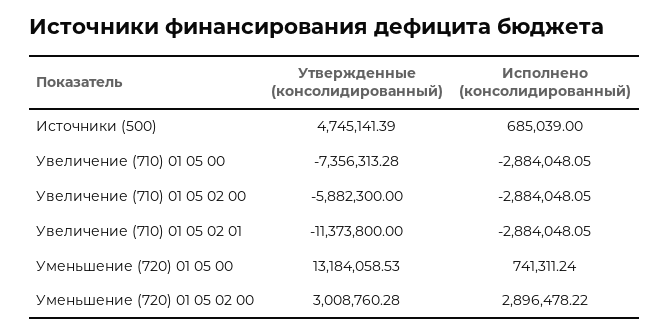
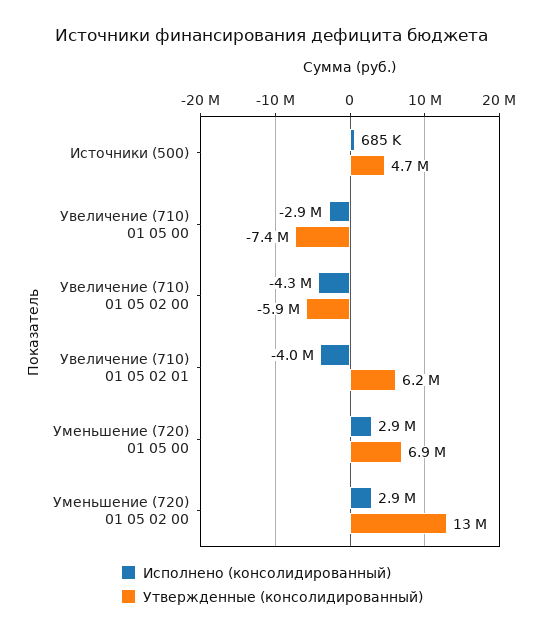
Исполнено (консолидированный), Увеличение (710) 01 05 02 00: -2884048.05 -> -4300000
Утвержденные (консолидированный), Увеличение (710) 01 05 02 01: -11373800 -> 6200000
Исполнено (консолидированный), Увеличение (710) 01 05 02 01: -2884048.05 -> -4000000
Утвержденные (консолидированный), Уменьшение (720) 01 05 00: 13184058.53 -> 6900000
Исполнено (консолидированный), Уменьшение (720) 01 05 00: 741311.24 -> 2900000
Утвержденные (консолидированный), Уменьшение (720) 01 05 02 00: 3008760.28 -> 13000000

